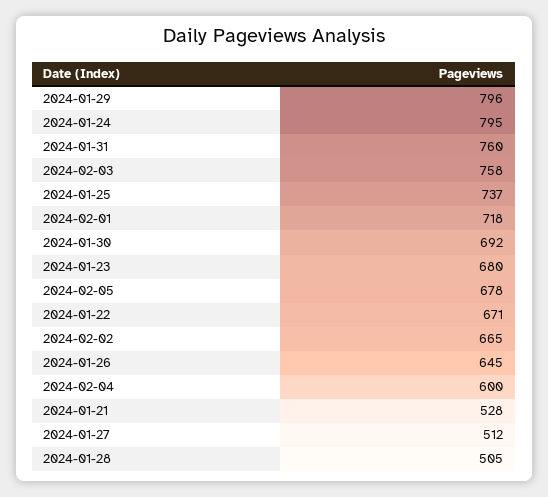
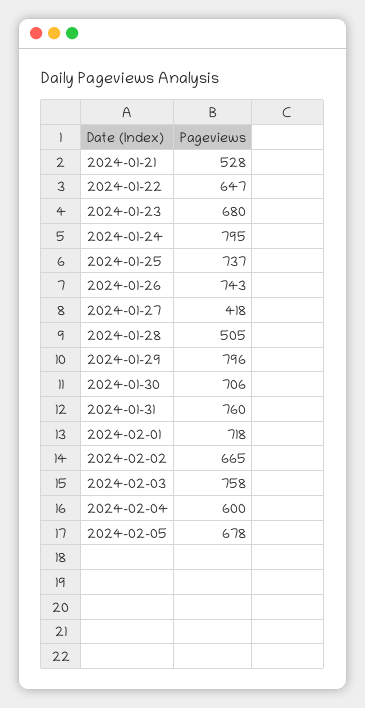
2024-01-30: 692 -> 706
2024-01-22: 671 -> 647
2024-01-26: 645 -> 743
2024-01-27: 512 -> 418

